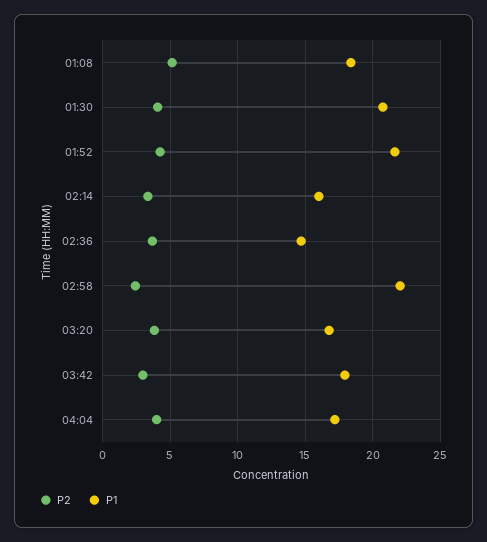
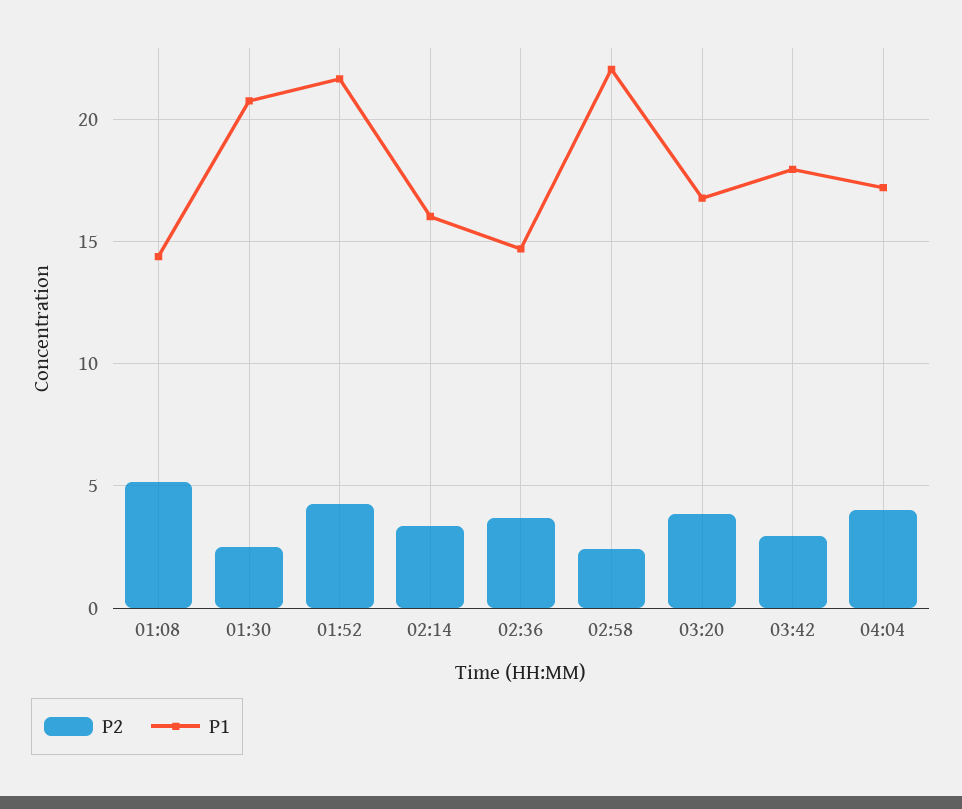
P1, 01:08: 18.5 -> 14.5
P2, 01:30: 4 -> 2.5

